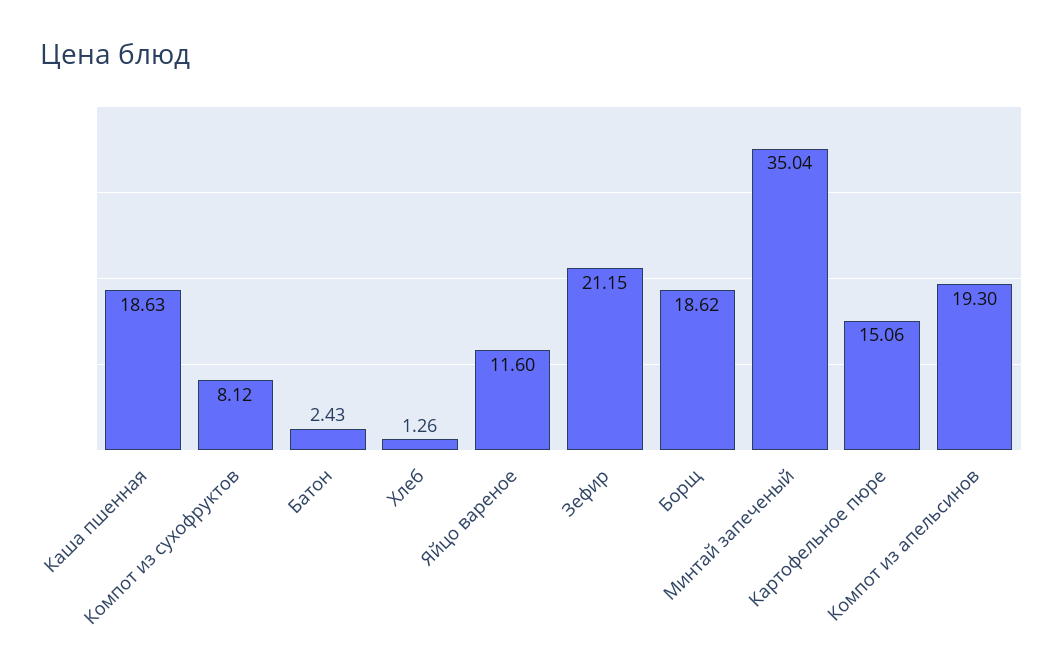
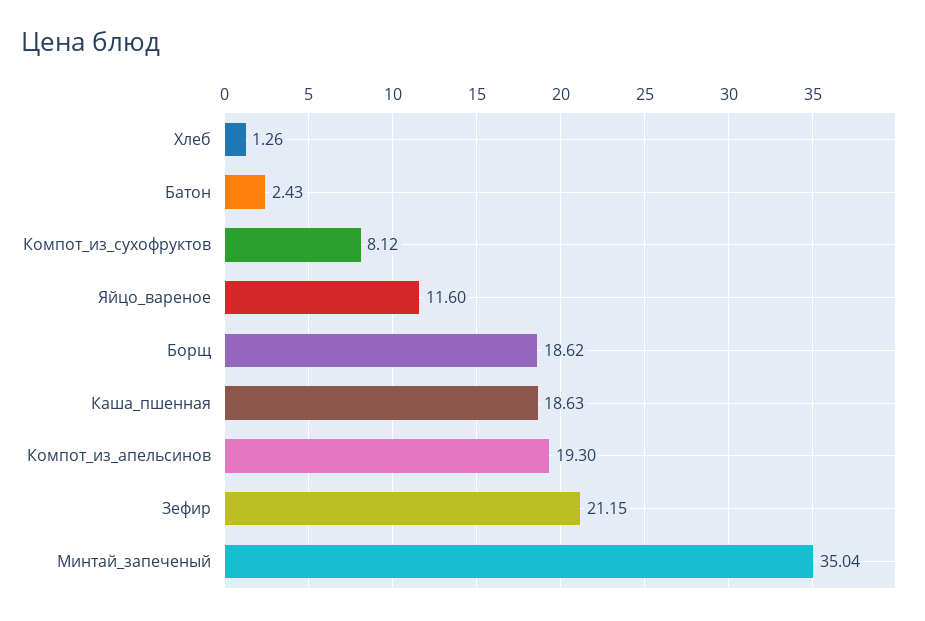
Картофельное пюре: 15.06 -> none

